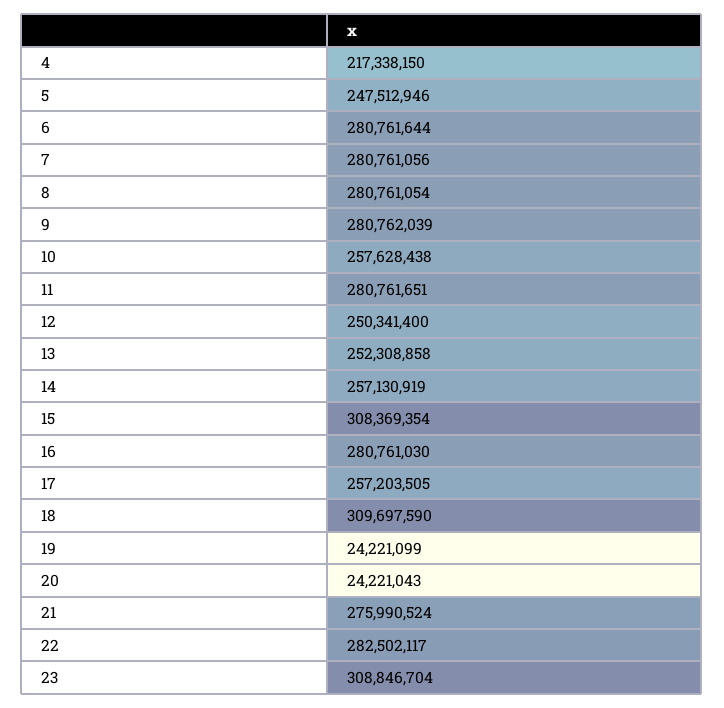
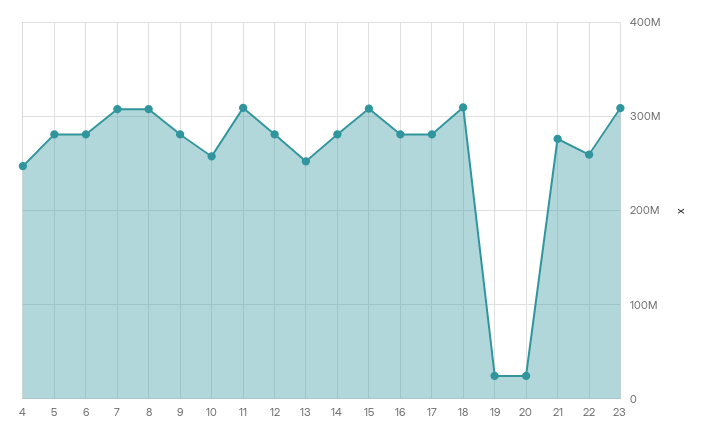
4: 217338150 -> 250000000
5: 247512946 -> 280000000
7: 280761056 -> 310000000
8: 280761054 -> 310000000
11: 280761651 -> 310000000
12: 250341400 -> 280000000
14: 257130919 -> 280000000
17: 257203505 -> 280000000
22: 282502117 -> 260000000

